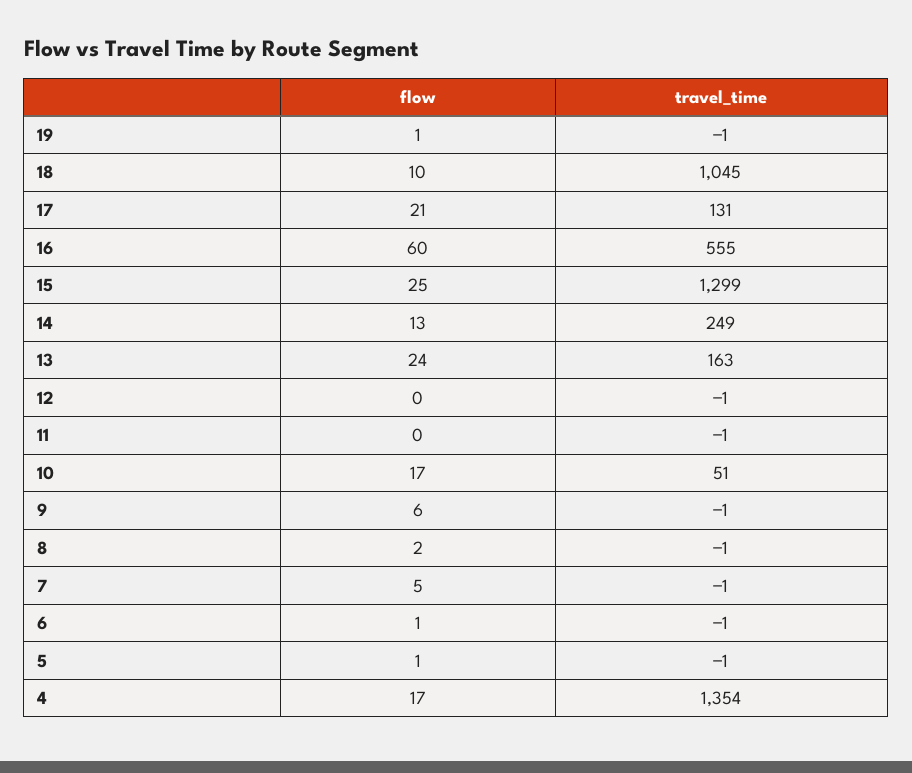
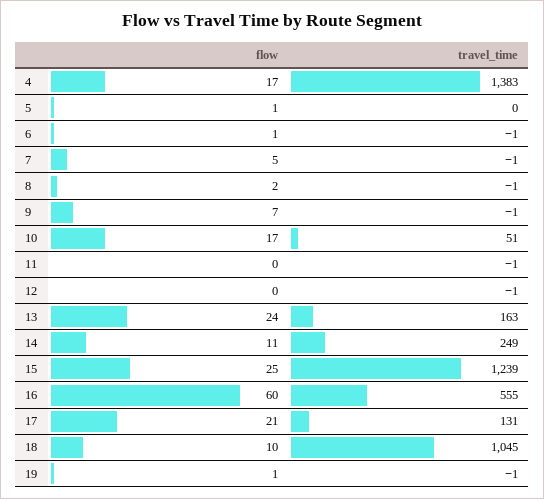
travel_time, 15: 1299 -> 1239
flow, 14: 13 -> 11
flow, 9: 6 -> 7
travel_time, 5: -1 -> 0
travel_time, 4: 1354 -> 1383

